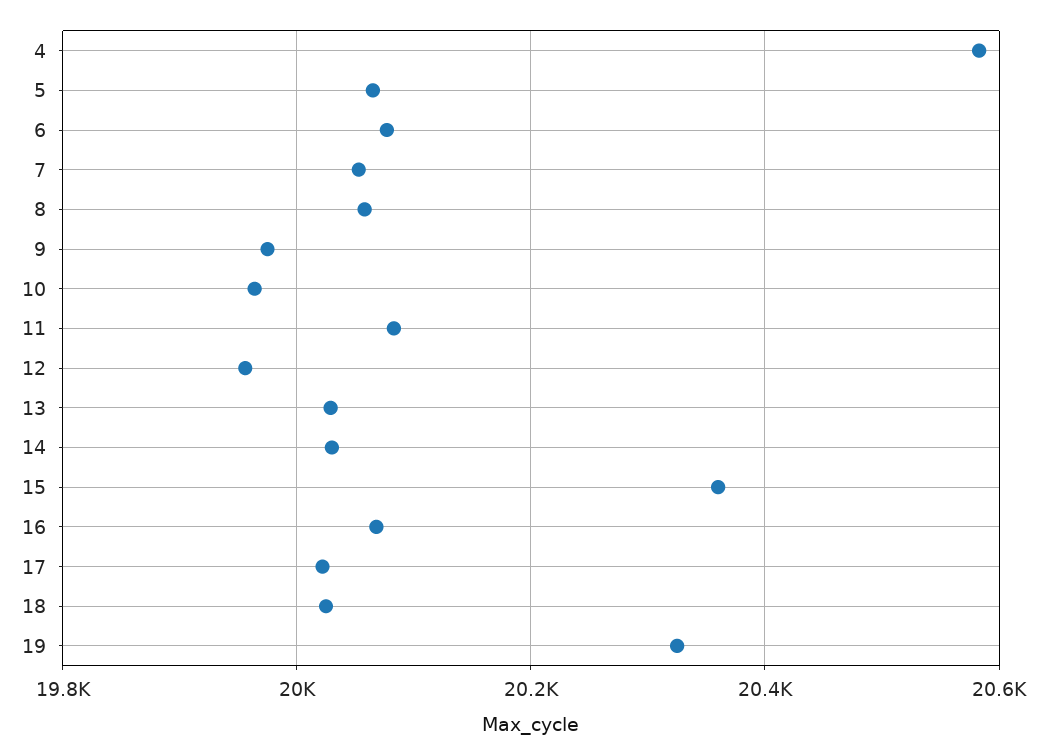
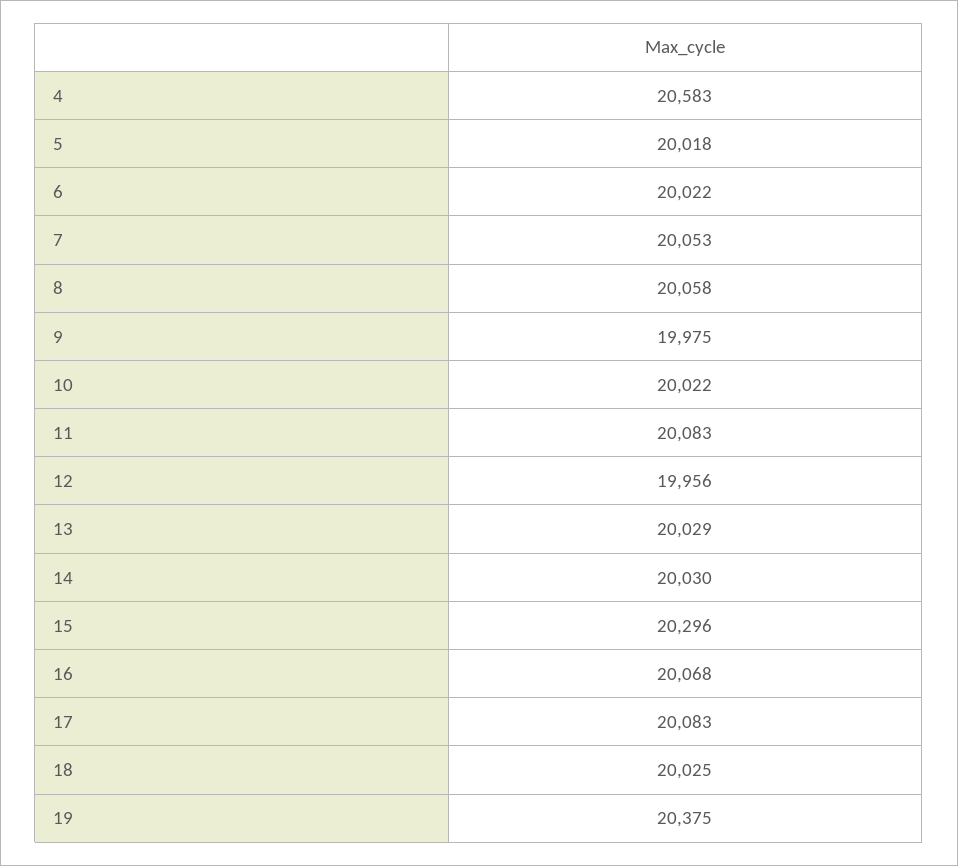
5: 20060 -> 20018
6: 20080 -> 20022
10: 19960 -> 20022
15: 20360 -> 20296
17: 20020 -> 20083
19: 20320 -> 20375

